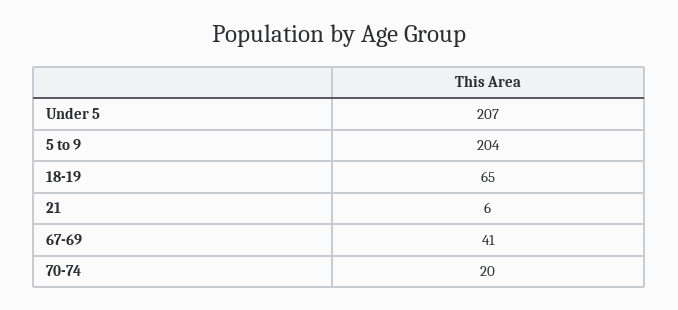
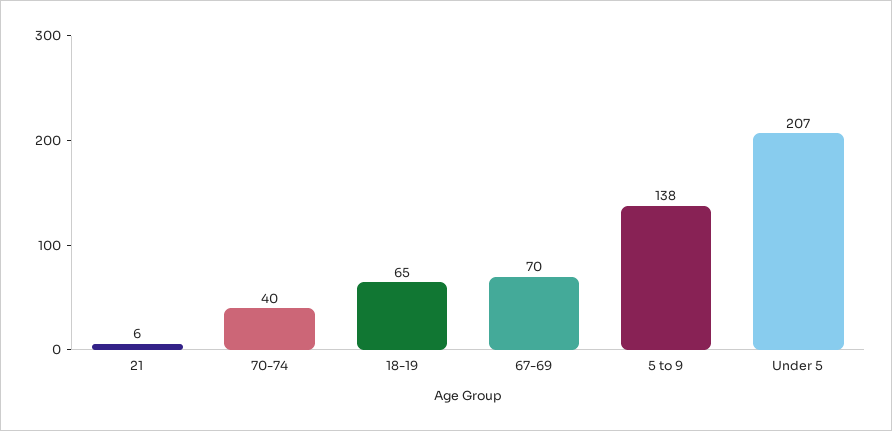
5 to 9: 204 -> 138
67-69: 41 -> 70
70-74: 20 -> 40

